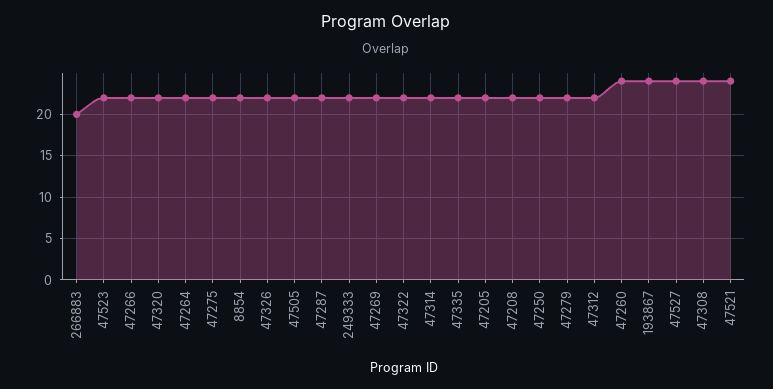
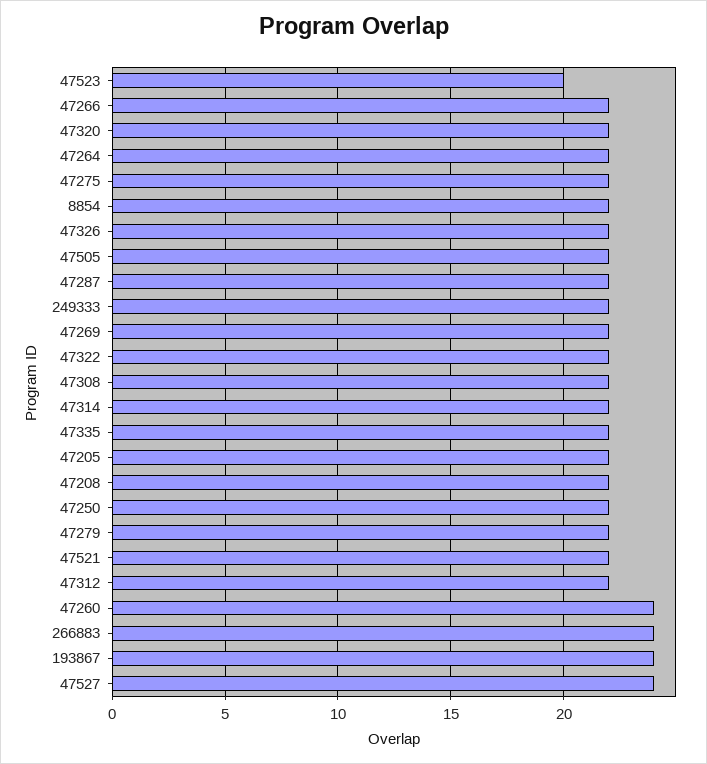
266883: 20 -> 24
47523: 22 -> 20
47308: 24 -> 22
47521: 24 -> 22

